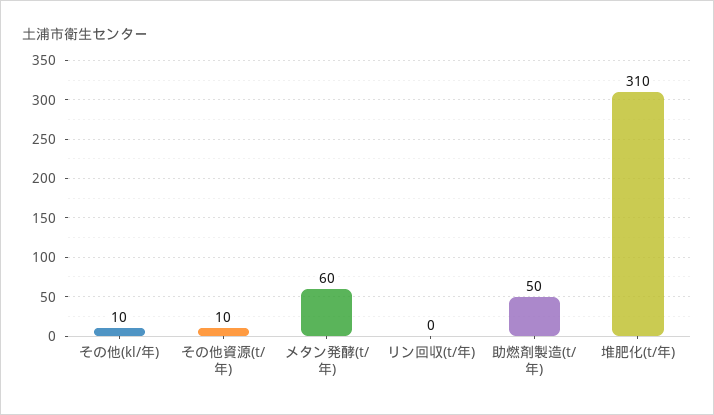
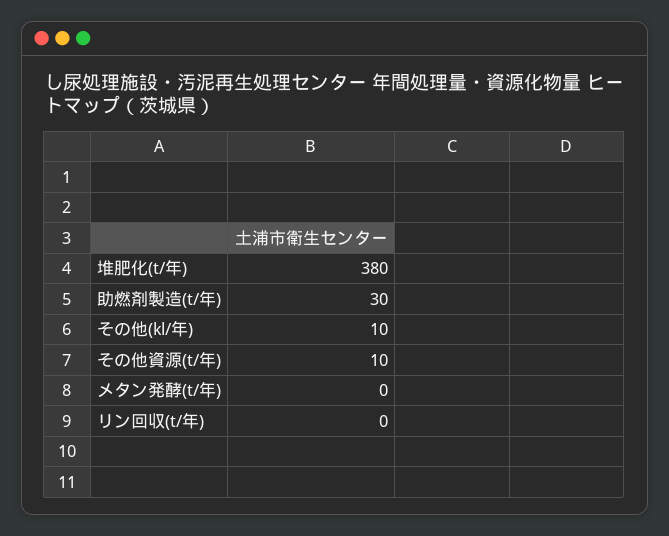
メタン発酵(t/年): 60 -> 0
助燃剤製造(t/年): 50 -> 30
堆肥化(t/年): 310 -> 380

